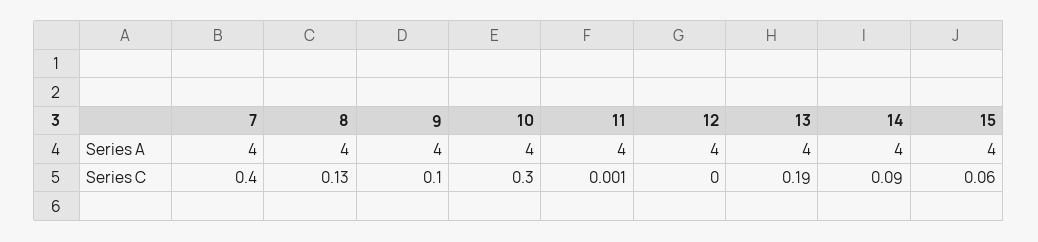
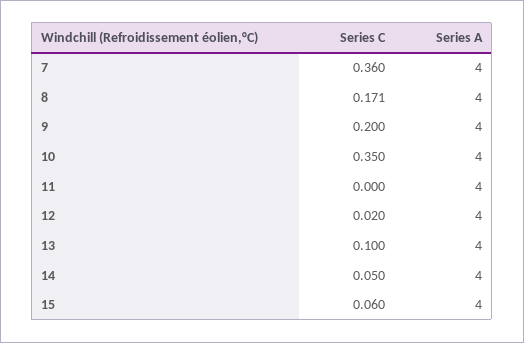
7, Series C: 0.4 -> 0.36
8, Series C: 0.13 -> 0.171
9, Series C: 0.1 -> 0.2
10, Series C: 0.3 -> 0.35
11, Series C: 0.001 -> 0
12, Series C: 0 -> 0.02
13, Series C: 0.19 -> 0.1
14, Series C: 0.09 -> 0.05

